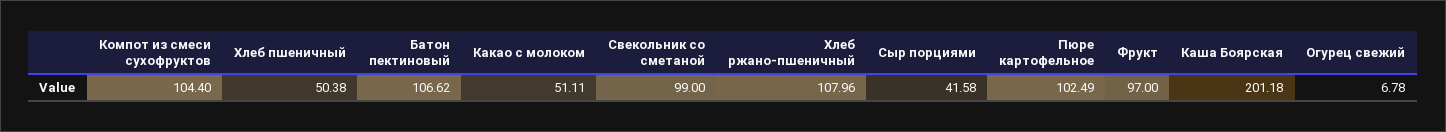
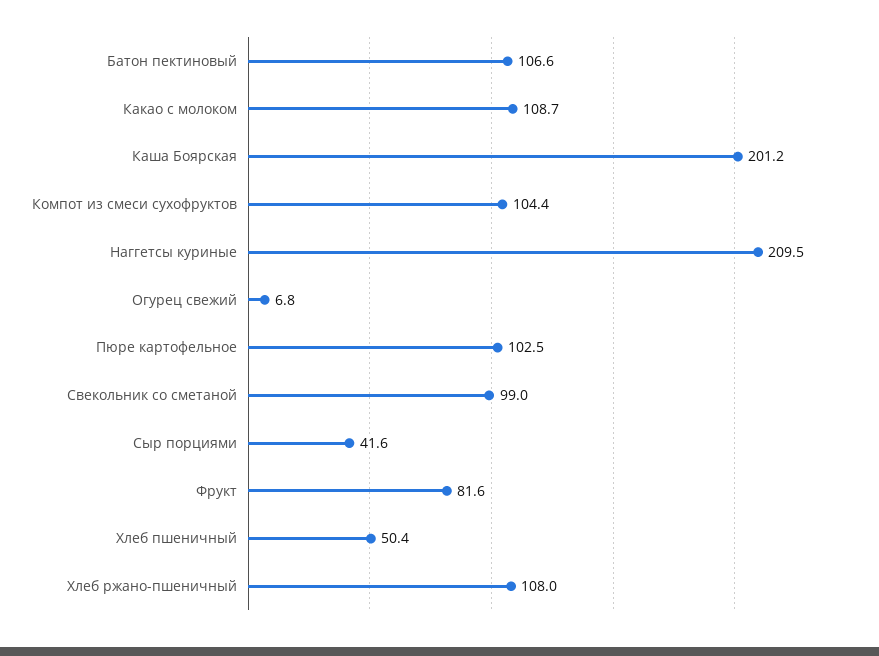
Какао с молоком: 51.11 -> 108.7
Фрукт: 97 -> 81.6
Наггетсы куриные: none -> 209.5

